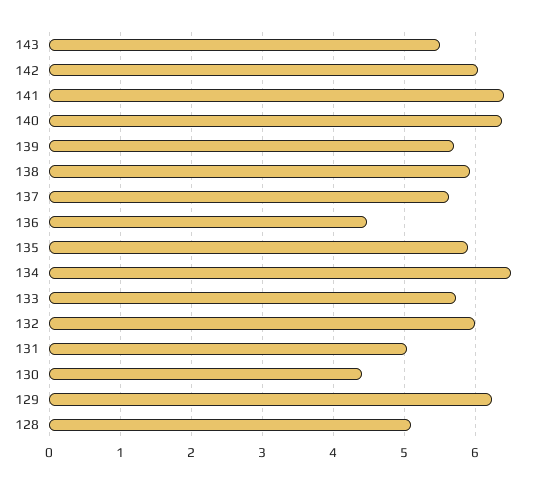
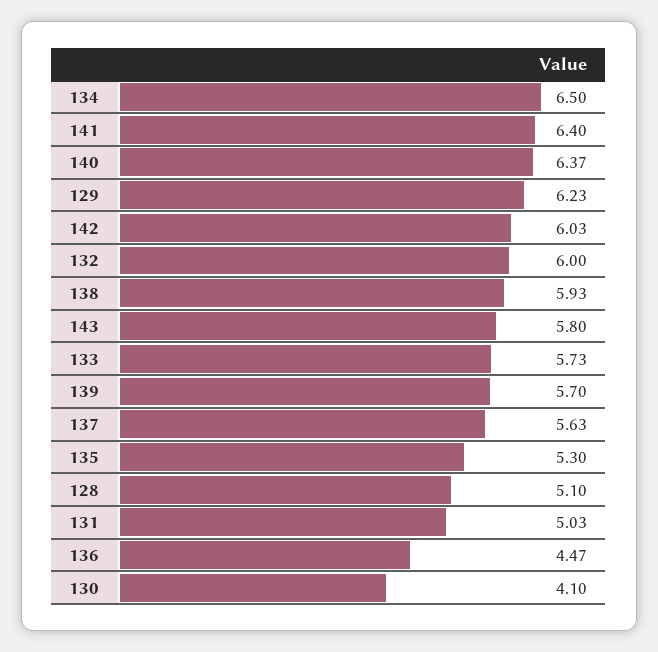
143: 5.5 -> 5.8
135: 5.9 -> 5.3
130: 4.4 -> 4.1

